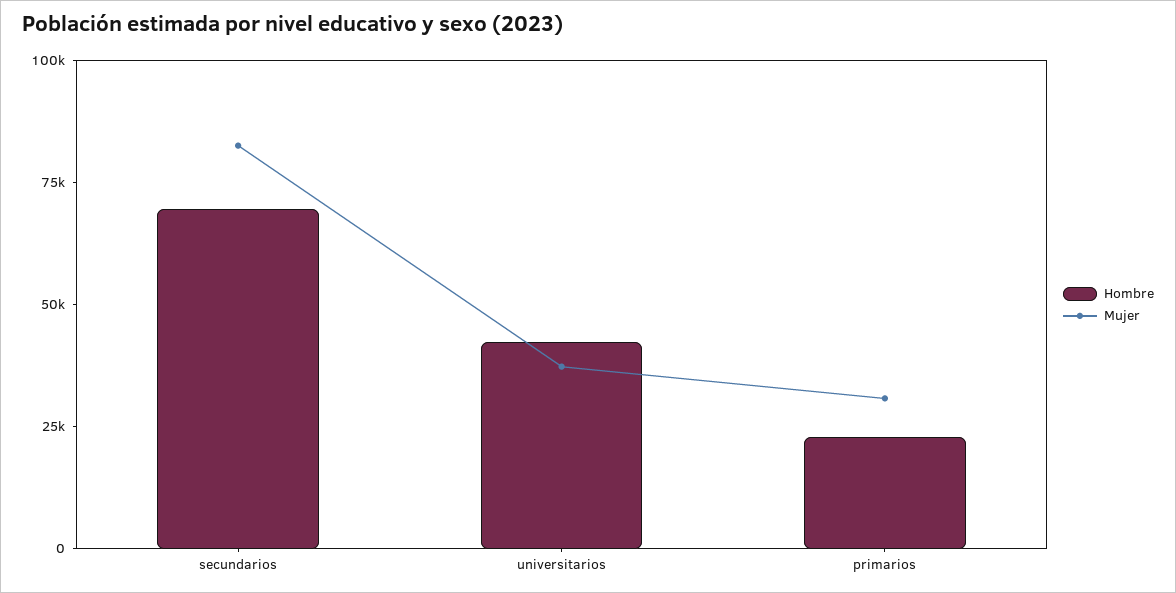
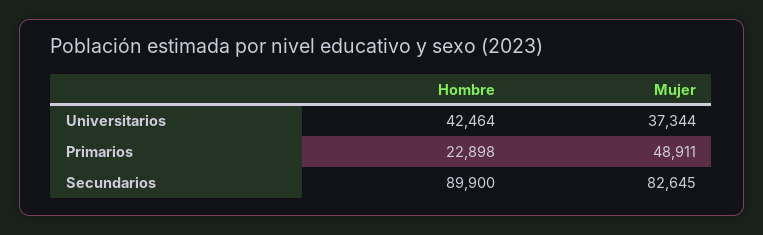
Hombre, secundarios: 70000 -> 89900
Mujer, primarios: 30000 -> 48911

